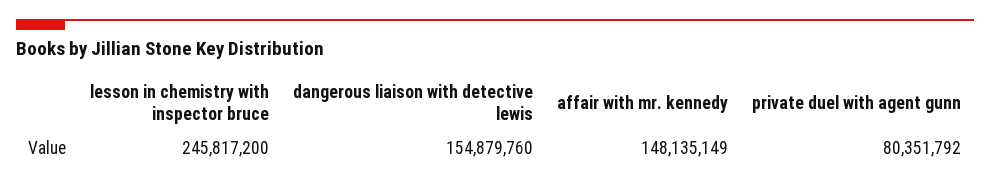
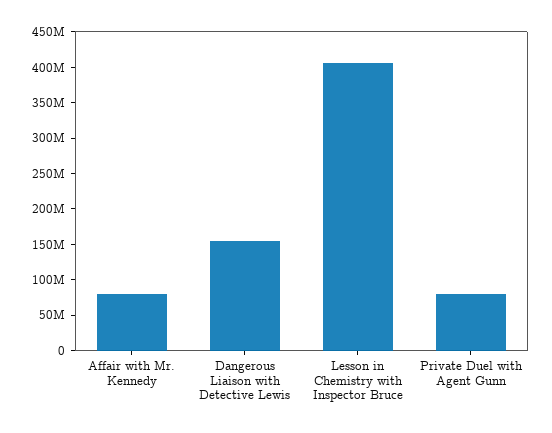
lesson in chemistry with inspector bruce: 245817200 -> 400000000
affair with mr. kennedy: 148135149 -> 75000000

